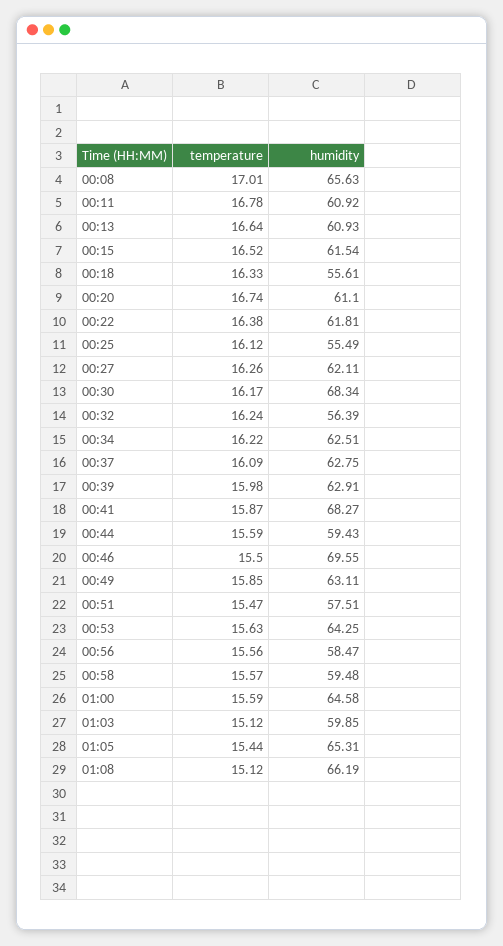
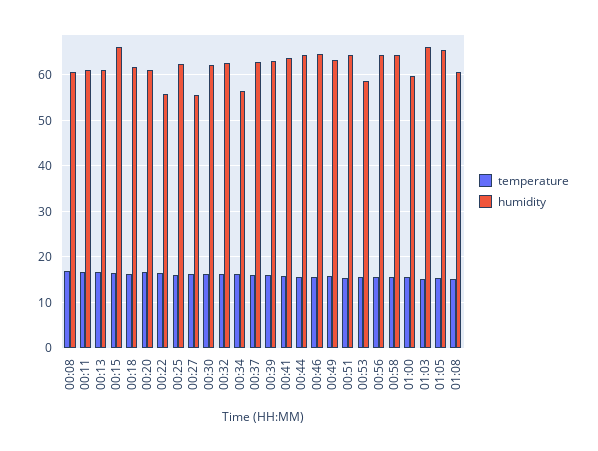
humidity, 00:08: 65.63 -> 60
humidity, 00:15: 61.54 -> 66
humidity, 00:18: 55.61 -> 62
humidity, 00:22: 61.81 -> 56
humidity, 00:25: 55.49 -> 62
humidity, 00:27: 62.11 -> 56
humidity, 00:30: 68.34 -> 62
humidity, 00:32: 56.39 -> 62
humidity, 00:34: 62.51 -> 56
humidity, 00:41: 68.27 -> 64
humidity, 00:44: 59.43 -> 64
humidity, 00:46: 69.55 -> 64
humidity, 00:51: 57.51 -> 64
humidity, 00:53: 64.25 -> 58
humidity, 00:56: 58.47 -> 64
humidity, 00:58: 59.48 -> 64
humidity, 01:00: 64.58 -> 60
humidity, 01:03: 59.85 -> 66
humidity, 01:08: 66.19 -> 60

